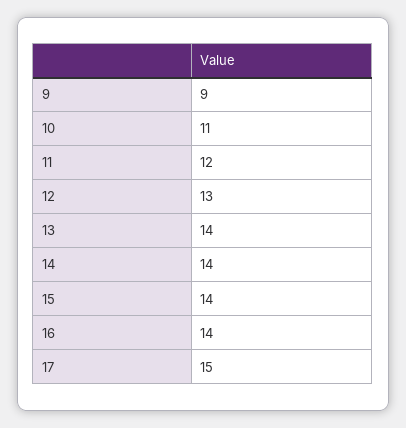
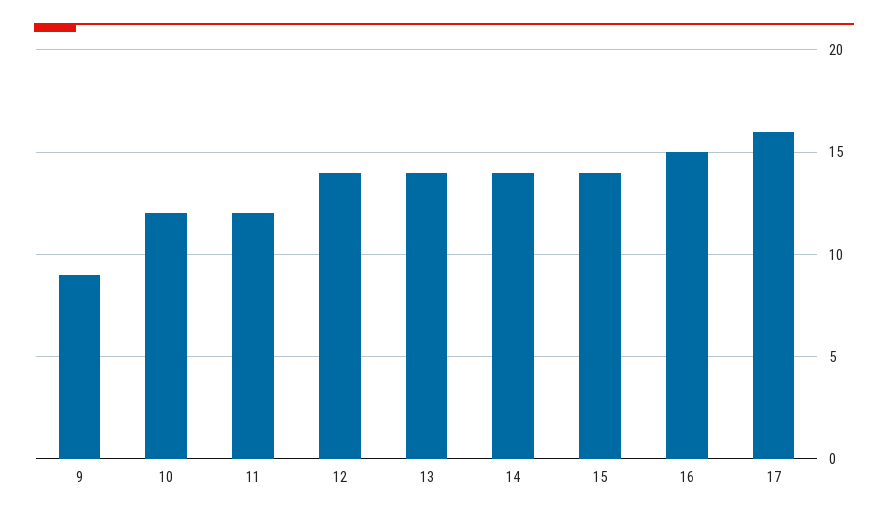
10: 11 -> 12
12: 13 -> 14
16: 14 -> 15
17: 15 -> 16

